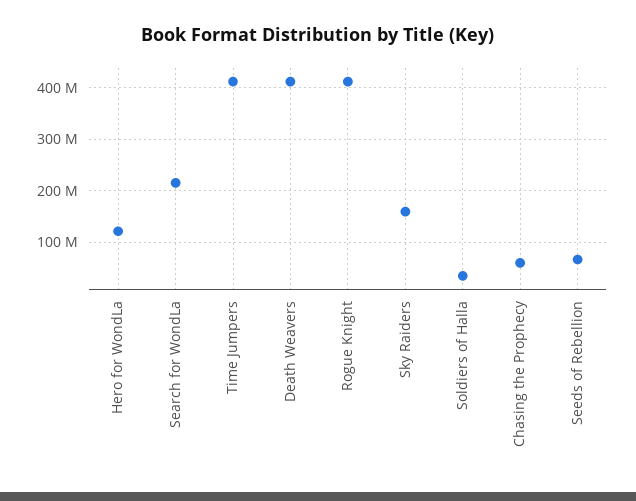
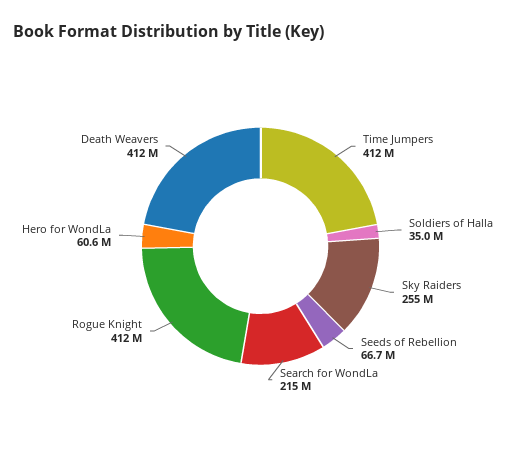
Hero for WondLa: 120000000 -> 60600000
Sky Raiders: 160000000 -> 255000000
Chasing the Prophecy: 60000000 -> none

